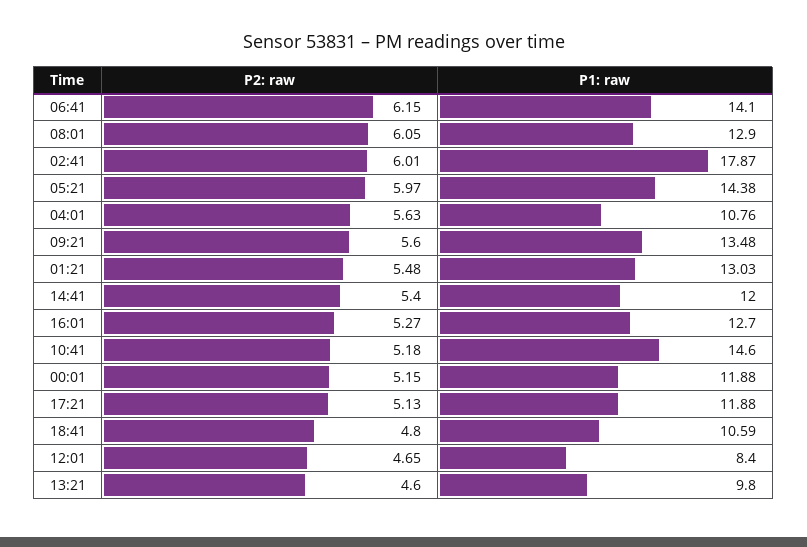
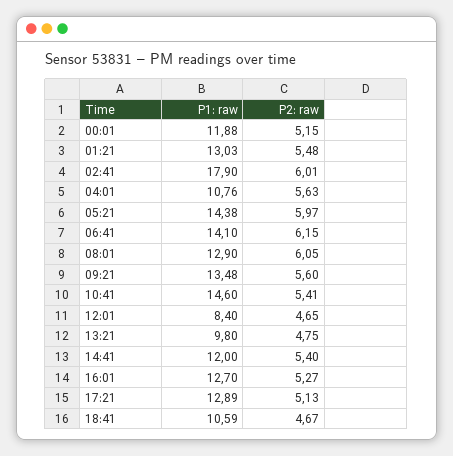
P1: raw, 02:41: 17.87 -> 17.9
P2: raw, 10:41: 5.18 -> 5.41
P1: raw, 17:21: 11.88 -> 12.89
P2: raw, 18:41: 4.8 -> 4.67
P2: raw, 13:21: 4.6 -> 4.75

